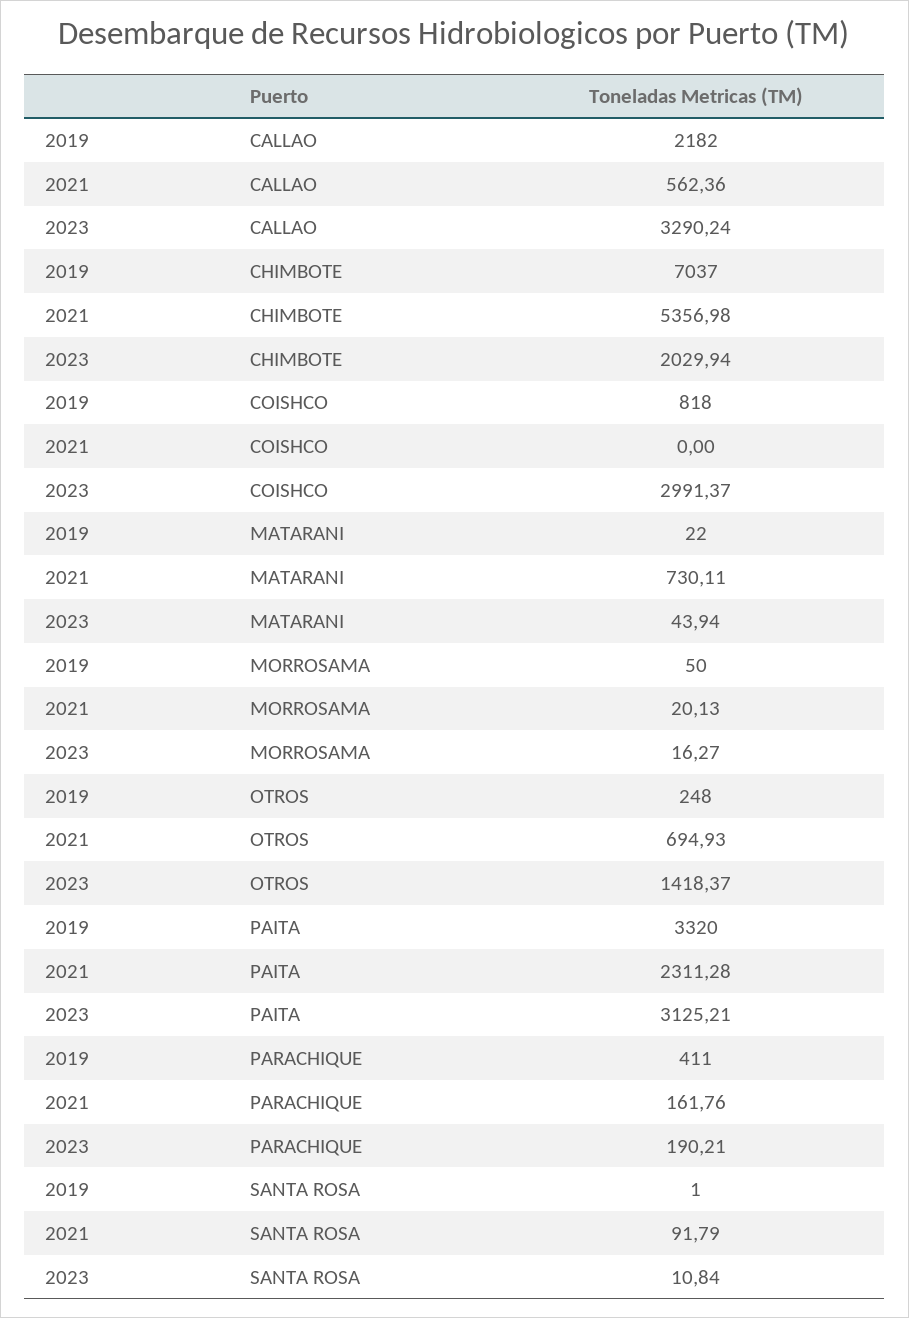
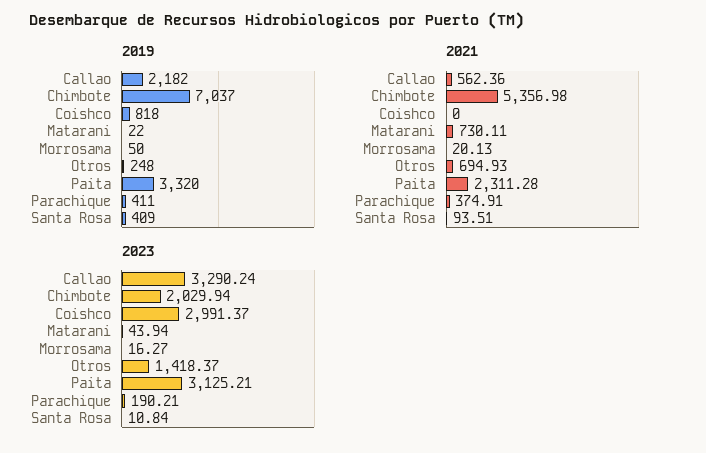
2021, PARACHIQUE: 161.76 -> 374.91
2019, SANTA ROSA: 1 -> 409
2021, SANTA ROSA: 91.79 -> 93.51

